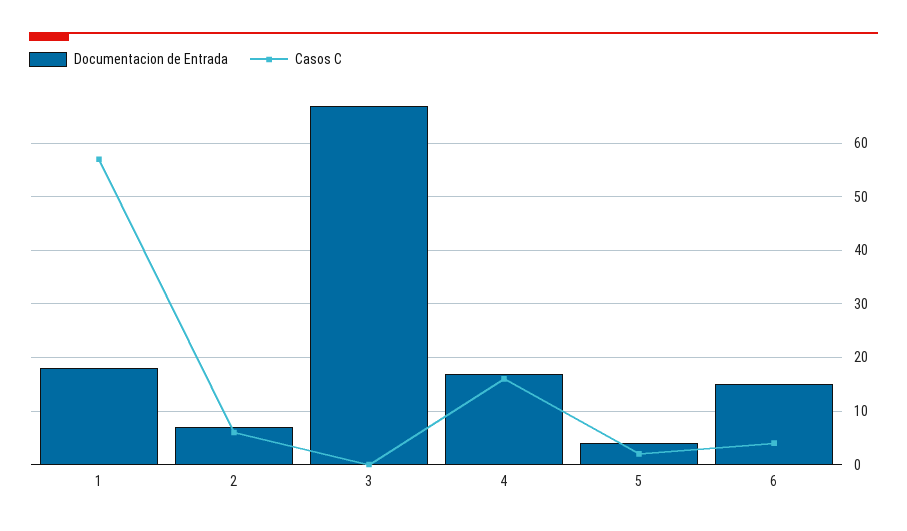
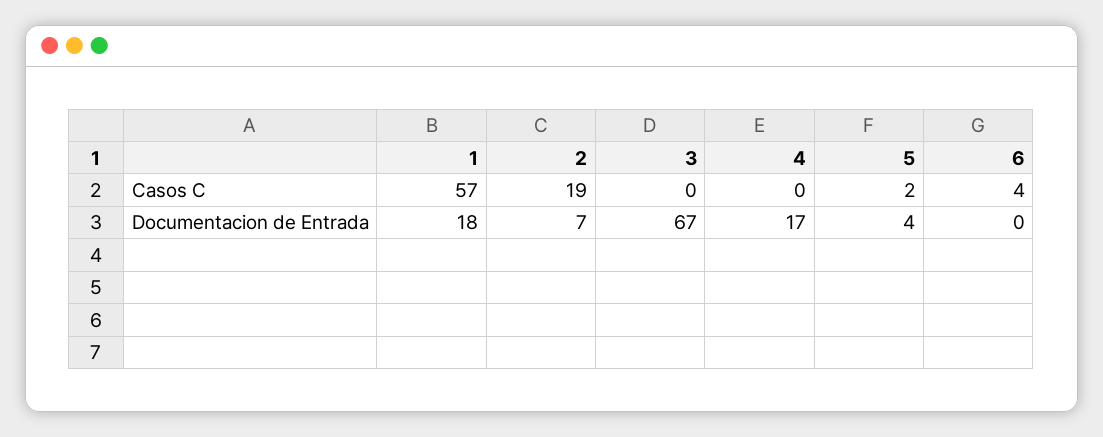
Casos C, 2: 5 -> 19
Casos C, 4: 15 -> 0
Documentacion de Entrada, 6: 15 -> 0

